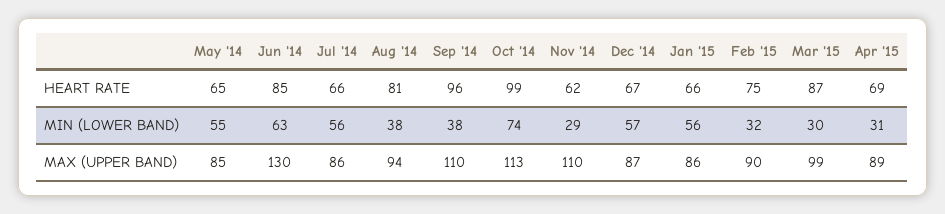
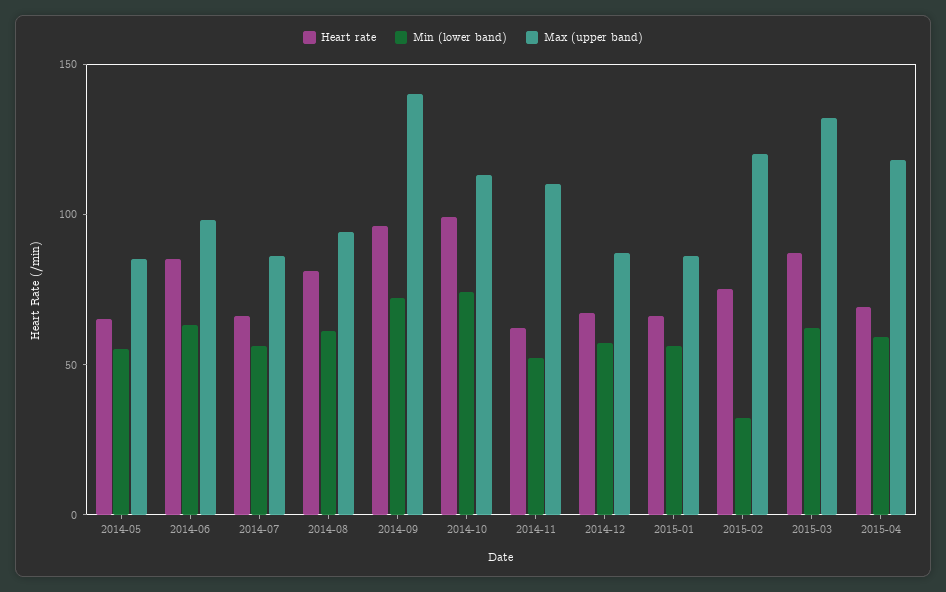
MIN (LOWER BAND), Aug '14: 38 -> 60
MIN (LOWER BAND), Sep '14: 38 -> 70
MIN (LOWER BAND), Nov '14: 29 -> 50
MIN (LOWER BAND), Mar '15: 30 -> 60
MIN (LOWER BAND), Apr '15: 31 -> 60
MAX (UPPER BAND), Jun '14: 130 -> 100
MAX (UPPER BAND), Sep '14: 110 -> 140
MAX (UPPER BAND), Feb '15: 90 -> 120
MAX (UPPER BAND), Mar '15: 99 -> 130
MAX (UPPER BAND), Apr '15: 89 -> 120

